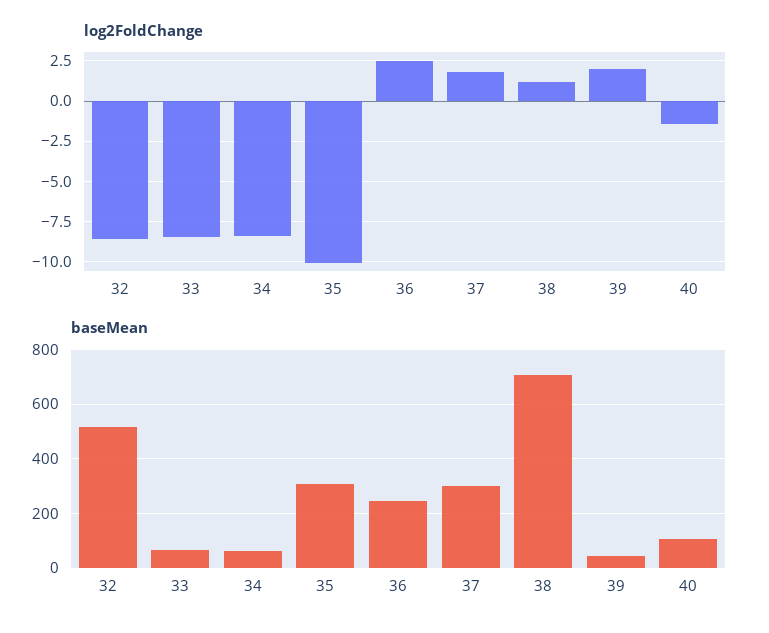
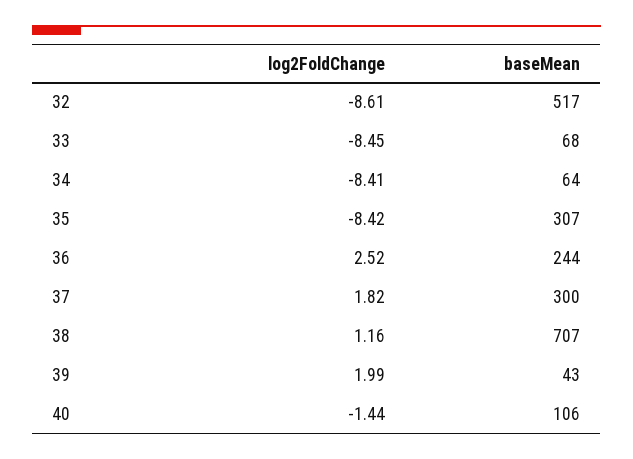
log2FoldChange, 35: -10 -> -8.42

